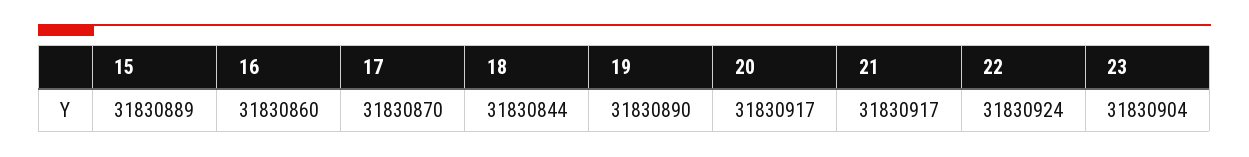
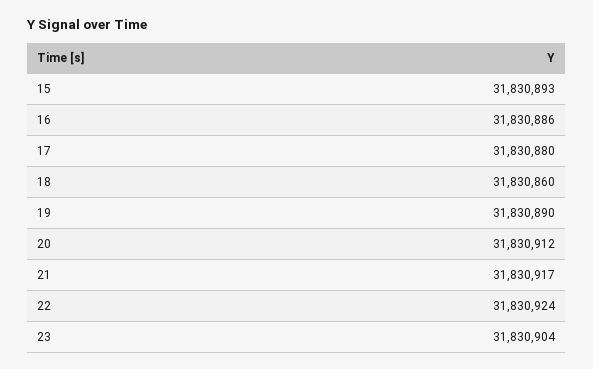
15: 31830889 -> 31830893
16: 31830860 -> 31830886
17: 31830870 -> 31830880
18: 31830844 -> 31830860
20: 31830917 -> 31830912

